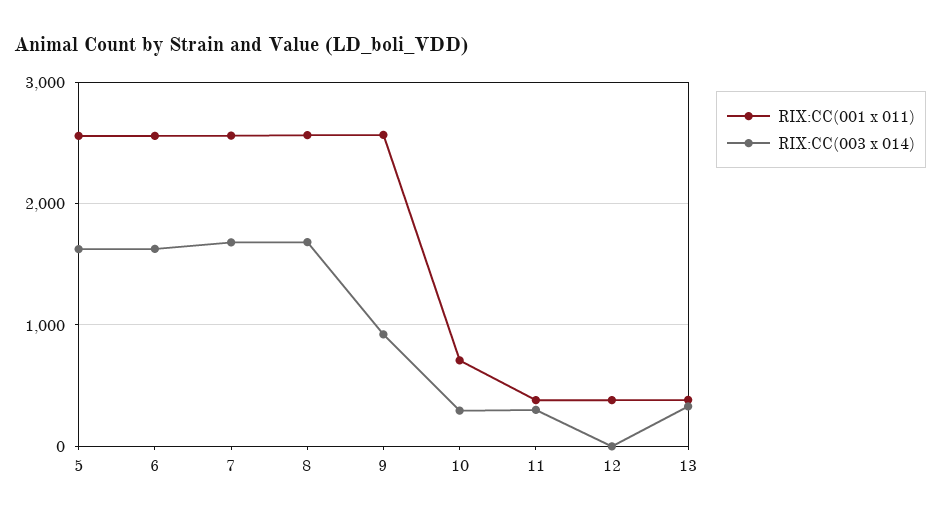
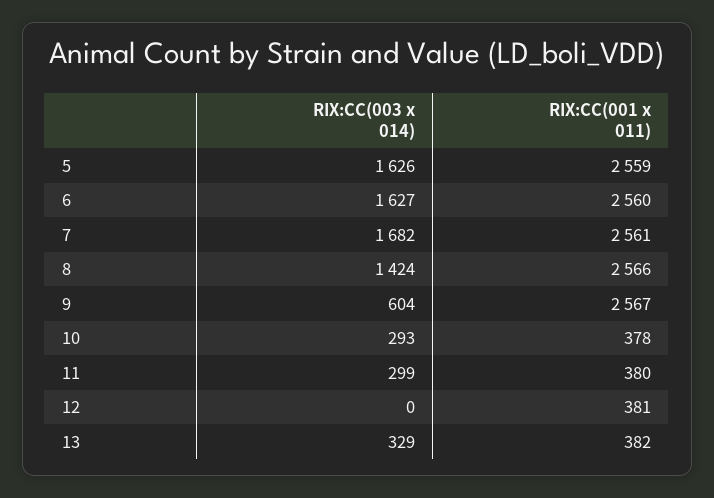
RIX:CC(003 x 014), 8: 1700 -> 1424
RIX:CC(003 x 014), 9: 900 -> 604
RIX:CC(001 x 011), 10: 700 -> 378

